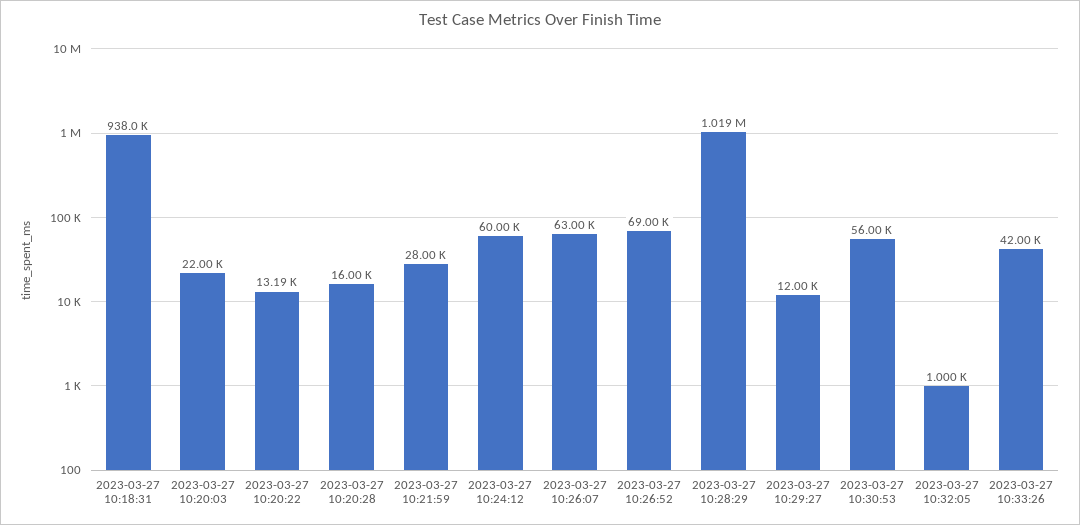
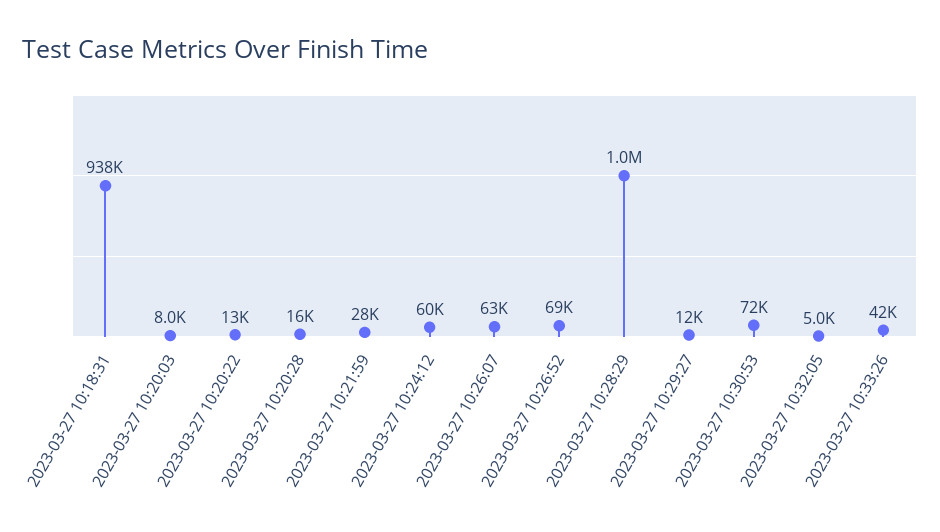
2023-03-27 10:20:03: 22000 -> 8000
2023-03-27 10:30:53: 56000 -> 72000
2023-03-27 10:32:05: 1000 -> 5000

